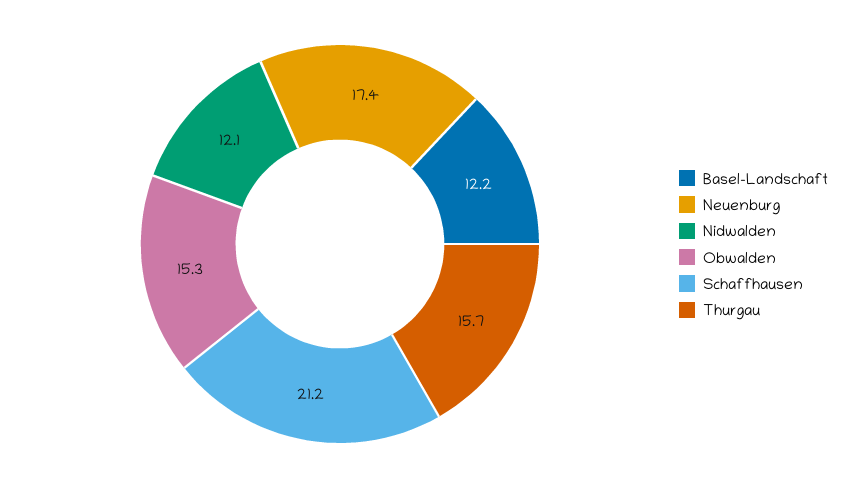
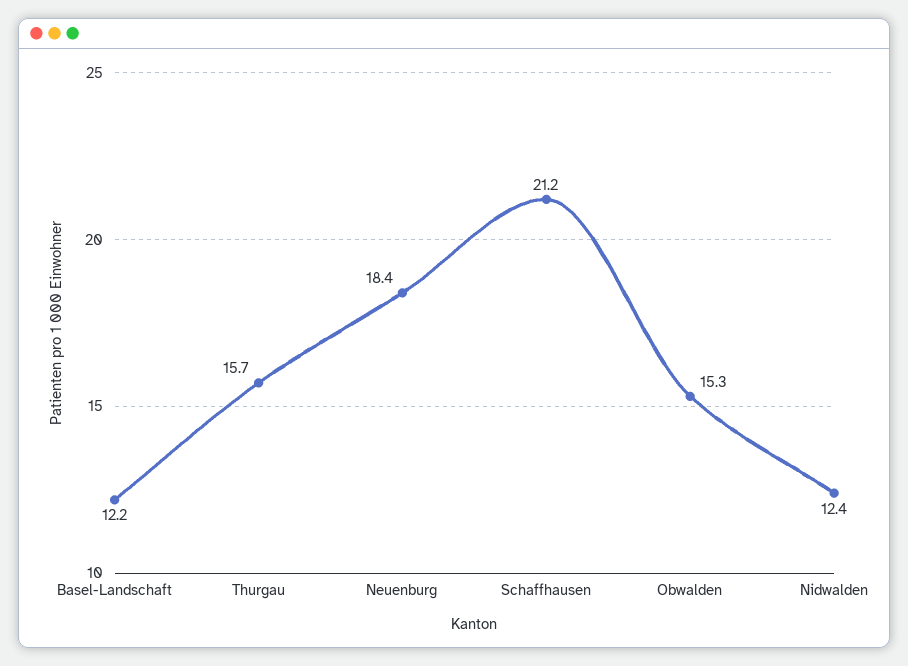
Neuenburg: 17.4 -> 18.4
Nidwalden: 12.1 -> 12.4

